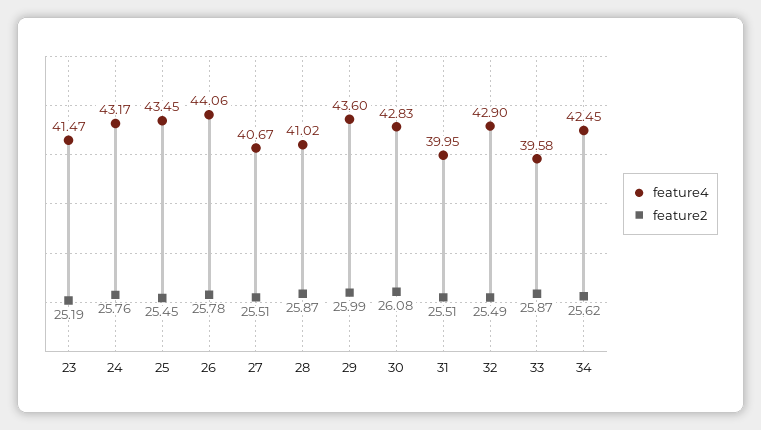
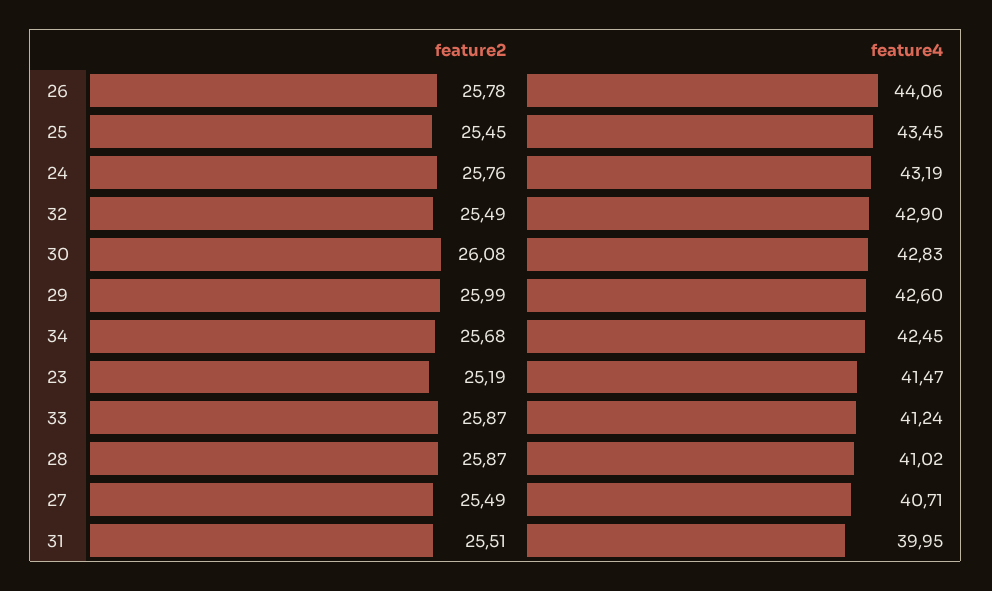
feature4, 24: 43.17 -> 43.19
feature4, 27: 40.67 -> 40.71
feature2, 27: 25.51 -> 25.49
feature4, 29: 43.6 -> 42.6
feature4, 33: 39.58 -> 41.24
feature2, 34: 25.62 -> 25.68

